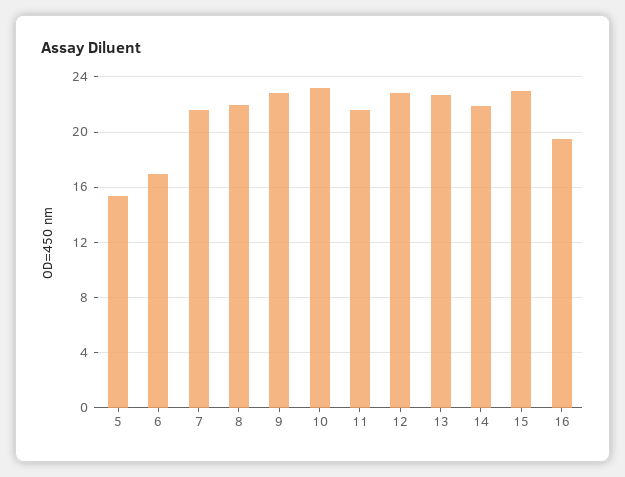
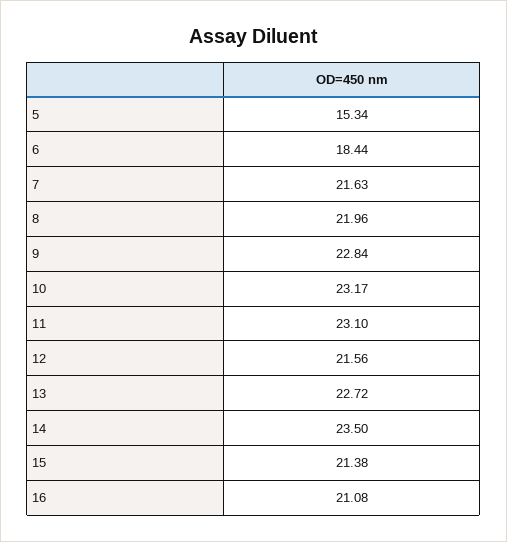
6: 17 -> 18.44
11: 21.5 -> 23.1
12: 23 -> 21.56
14: 22 -> 23.5
15: 23 -> 21.38
16: 19.5 -> 21.08

